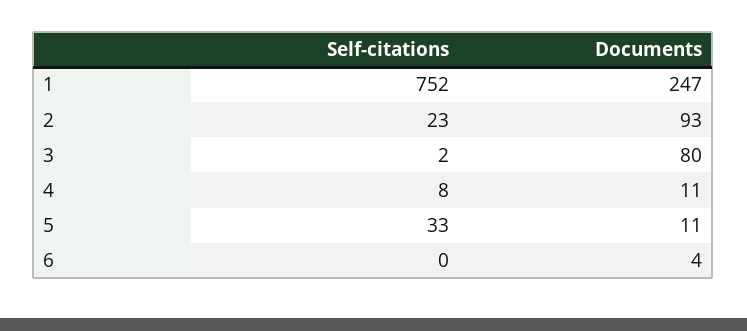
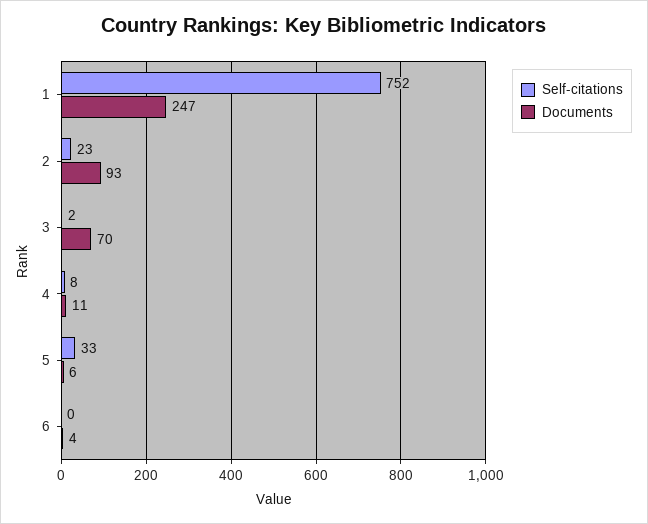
Documents, 3: 80 -> 70
Documents, 5: 11 -> 6

